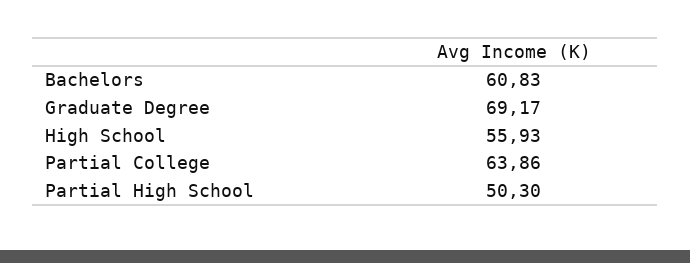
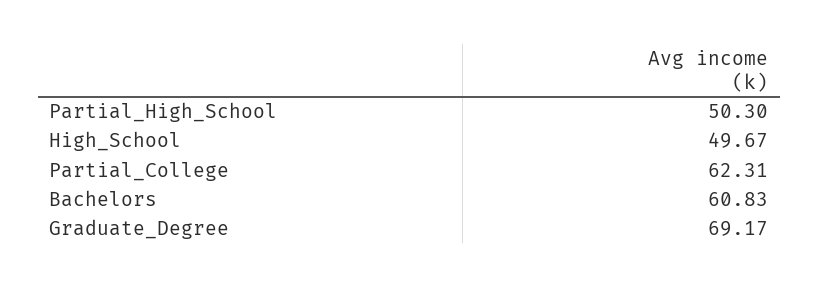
High School: 55.93 -> 49.67
Partial College: 63.86 -> 62.31

